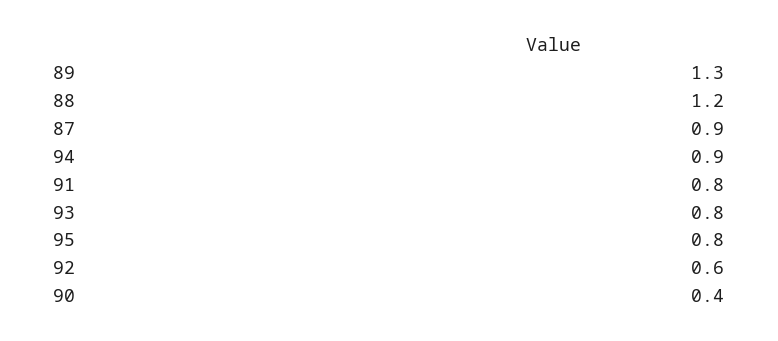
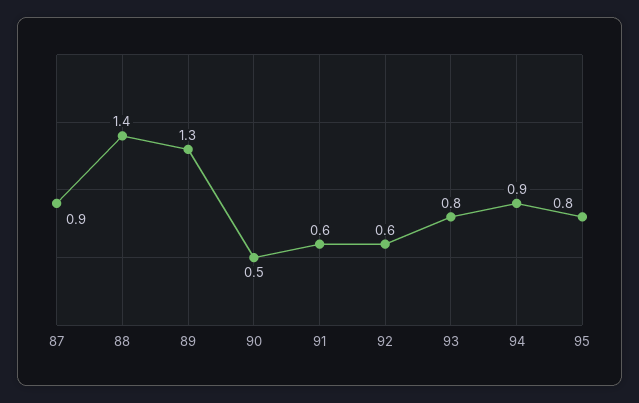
88: 1.2 -> 1.4
91: 0.8 -> 0.6
90: 0.4 -> 0.5

